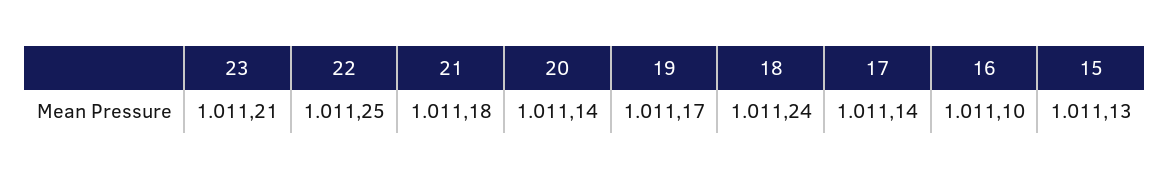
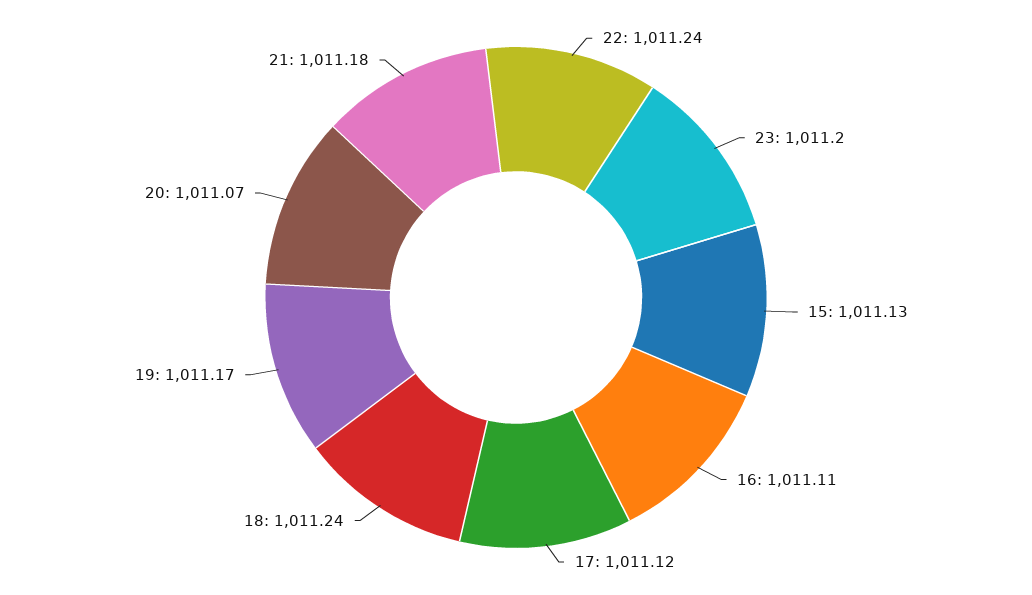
23: 1011.21 -> 1011.2
22: 1011.25 -> 1011.24
20: 1011.14 -> 1011.07
17: 1011.14 -> 1011.12
16: 1011.1 -> 1011.11

